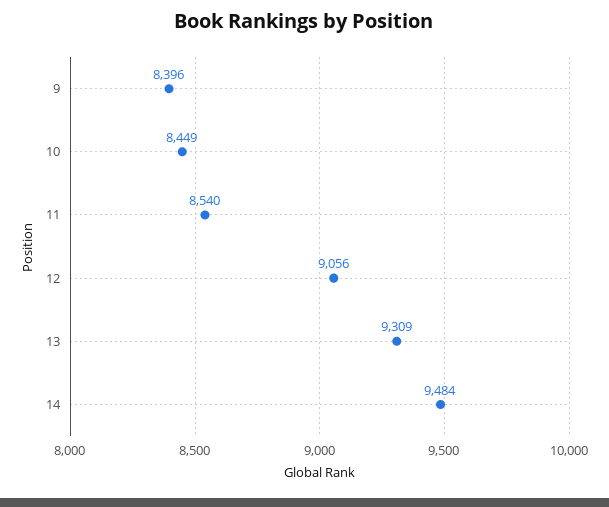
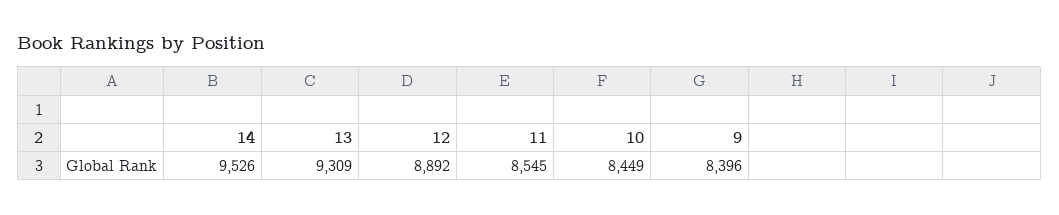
11: 8540 -> 8545
12: 9056 -> 8892
14: 9484 -> 9526

